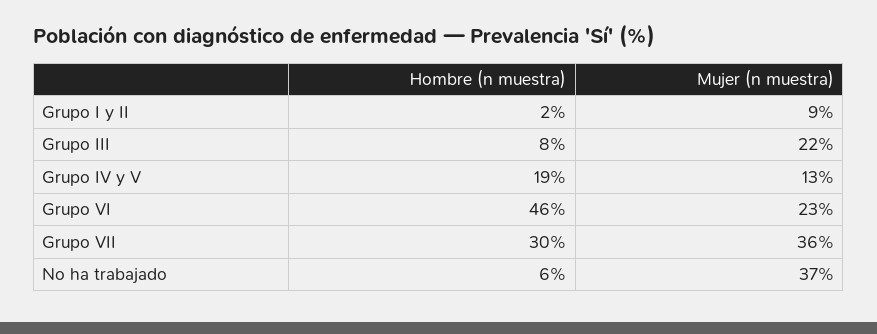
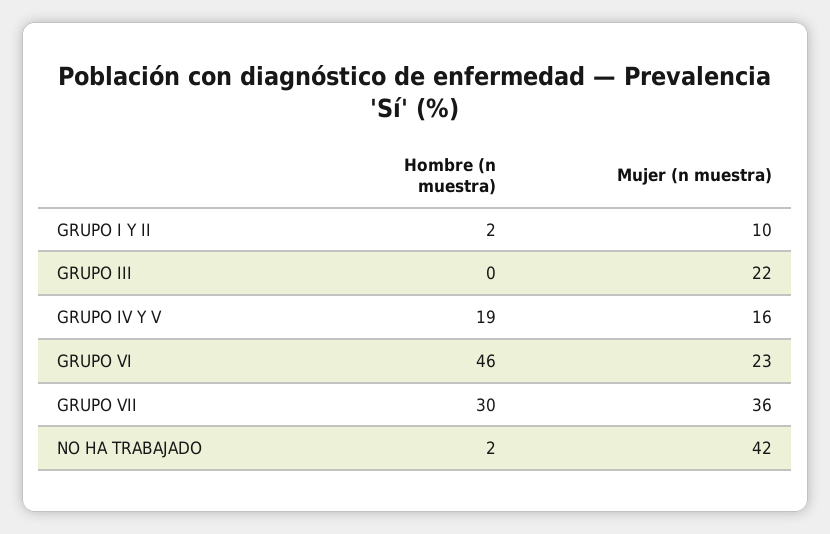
Mujer (n muestra), Grupo I y II: 9 -> 10
Hombre (n muestra), Grupo III: 8 -> 0
Mujer (n muestra), Grupo IV y V: 13 -> 16
Hombre (n muestra), No ha trabajado: 6 -> 2
Mujer (n muestra), No ha trabajado: 37 -> 42

